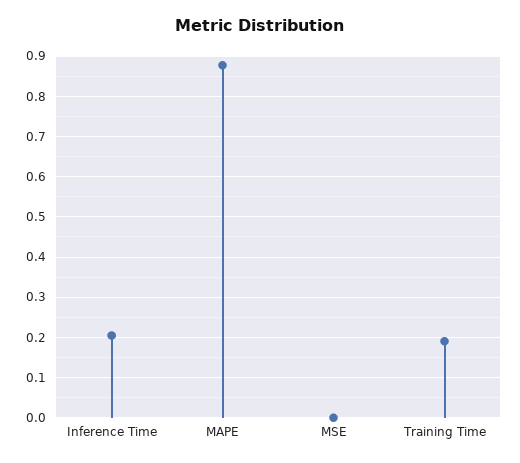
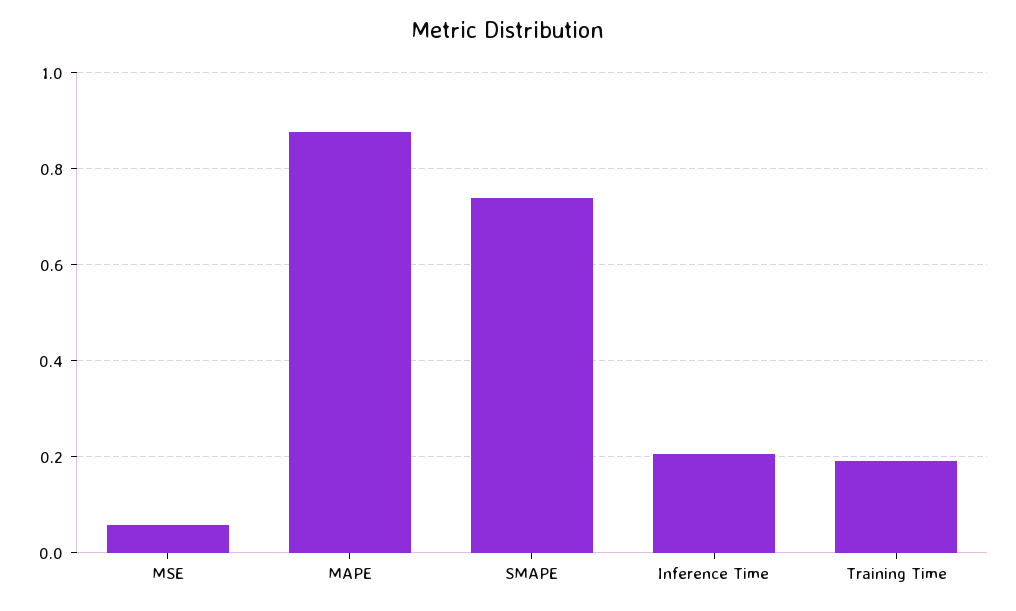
MSE: 0 -> 0.06
SMAPE: none -> 0.74

